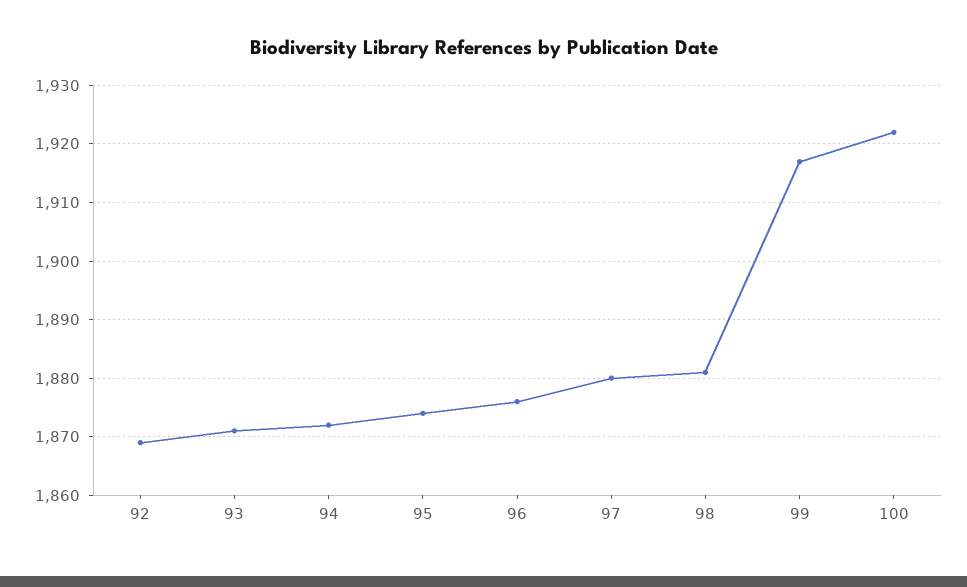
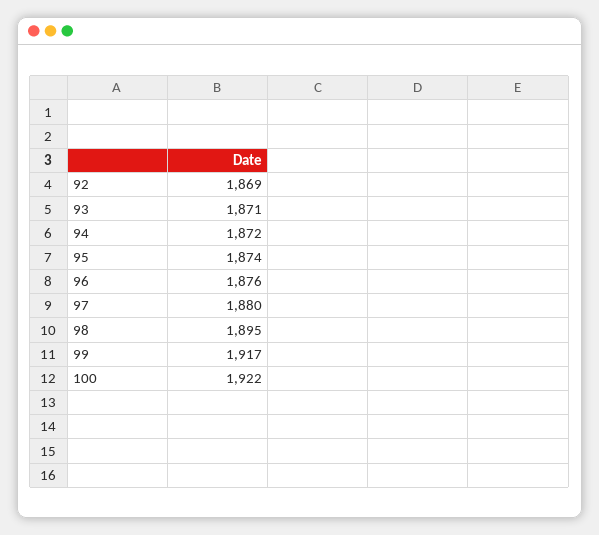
98: 1880 -> 1895

